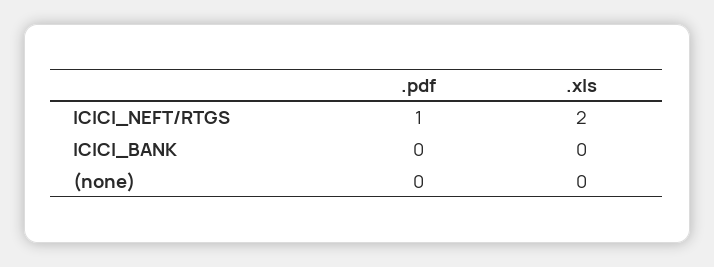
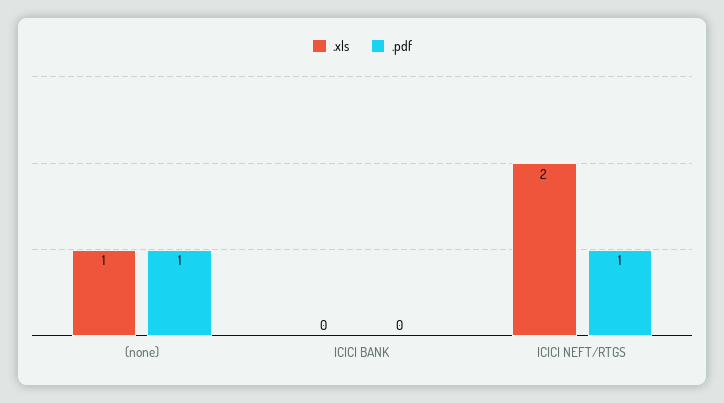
.pdf, (none): 0 -> 1
.xls, (none): 0 -> 1

